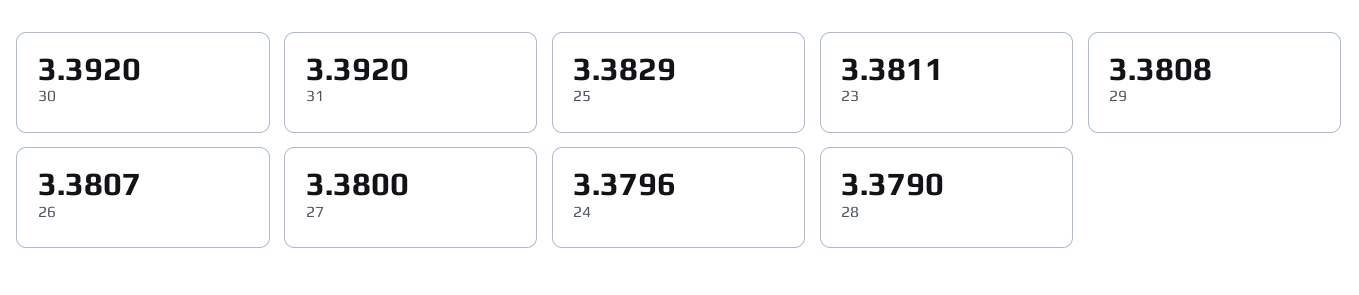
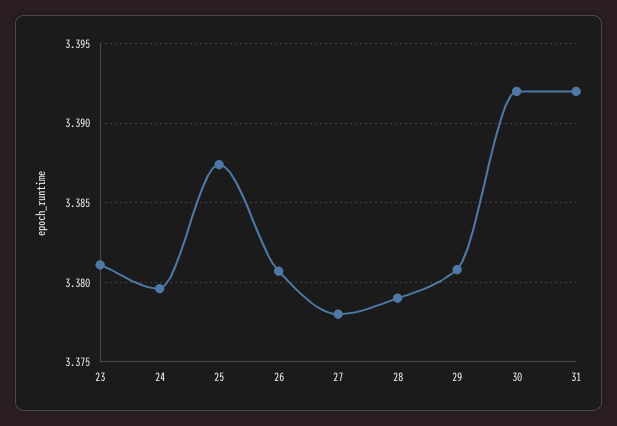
25: 3.3829 -> 3.3875
27: 3.38 -> 3.378

